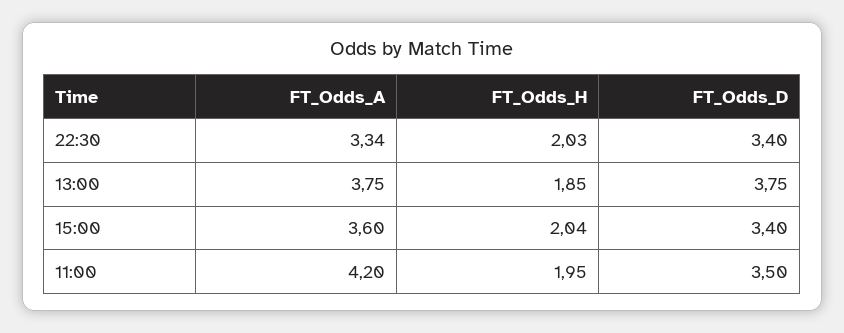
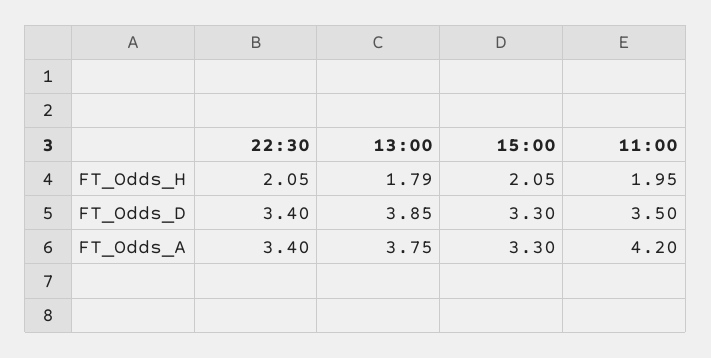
FT_Odds_A, 22:30: 3.34 -> 3.4
FT_Odds_H, 22:30: 2.03 -> 2.05
FT_Odds_H, 13:00: 1.85 -> 1.79
FT_Odds_D, 13:00: 3.75 -> 3.85
FT_Odds_A, 15:00: 3.6 -> 3.3
FT_Odds_H, 15:00: 2.04 -> 2.05
FT_Odds_D, 15:00: 3.4 -> 3.3

